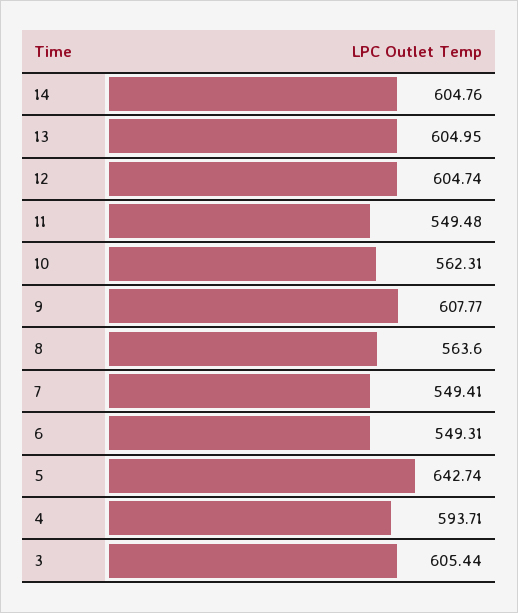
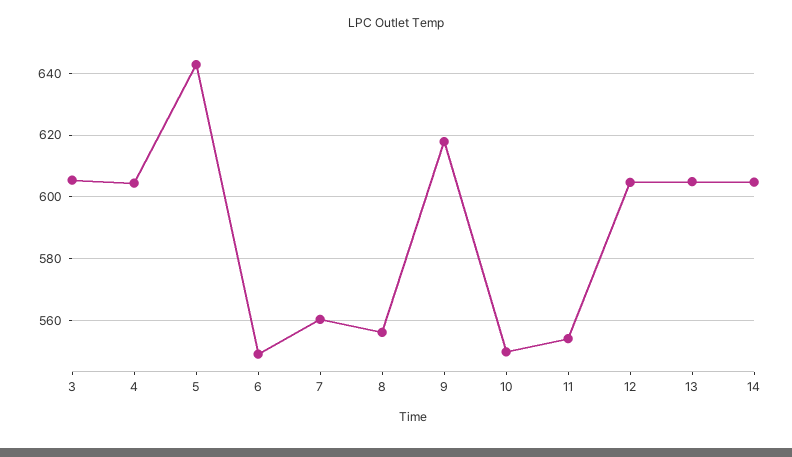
11: 549.48 -> 554
10: 562.31 -> 550
9: 607.77 -> 618
8: 563.6 -> 556
7: 549.41 -> 560
4: 593.71 -> 604

